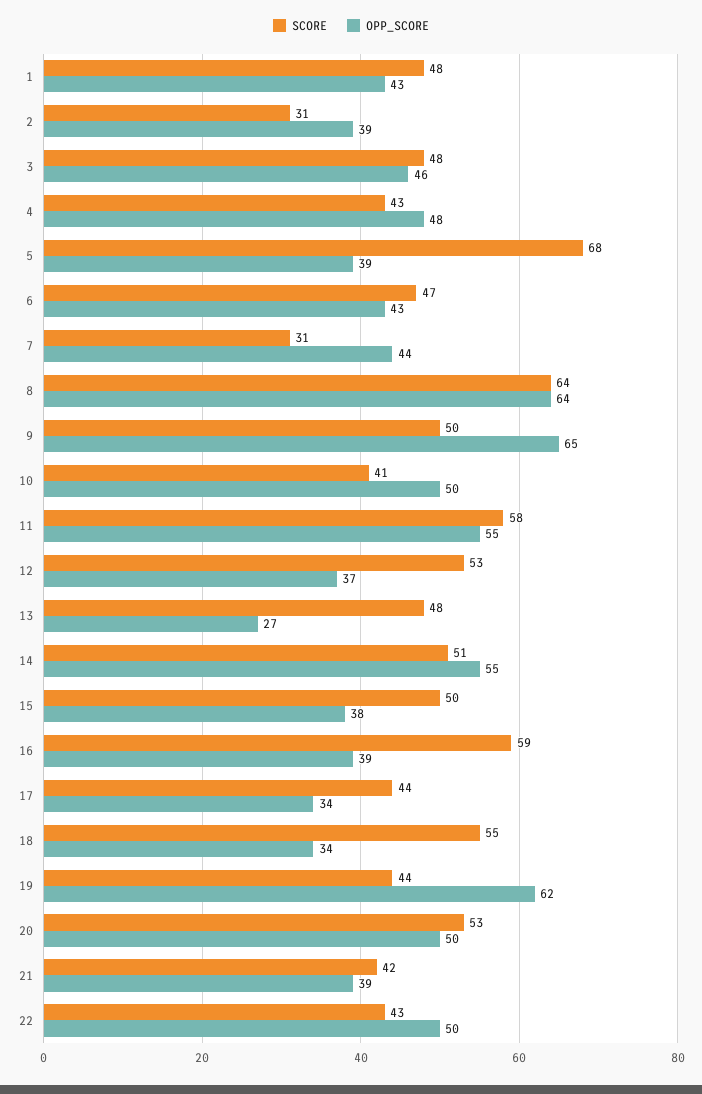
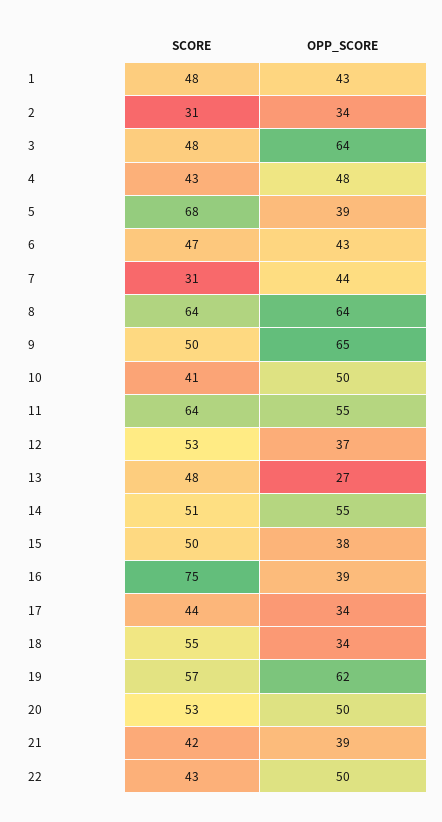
OPP_SCORE, 2: 39 -> 34
OPP_SCORE, 3: 46 -> 64
SCORE, 11: 58 -> 64
SCORE, 16: 59 -> 75
SCORE, 19: 44 -> 57

